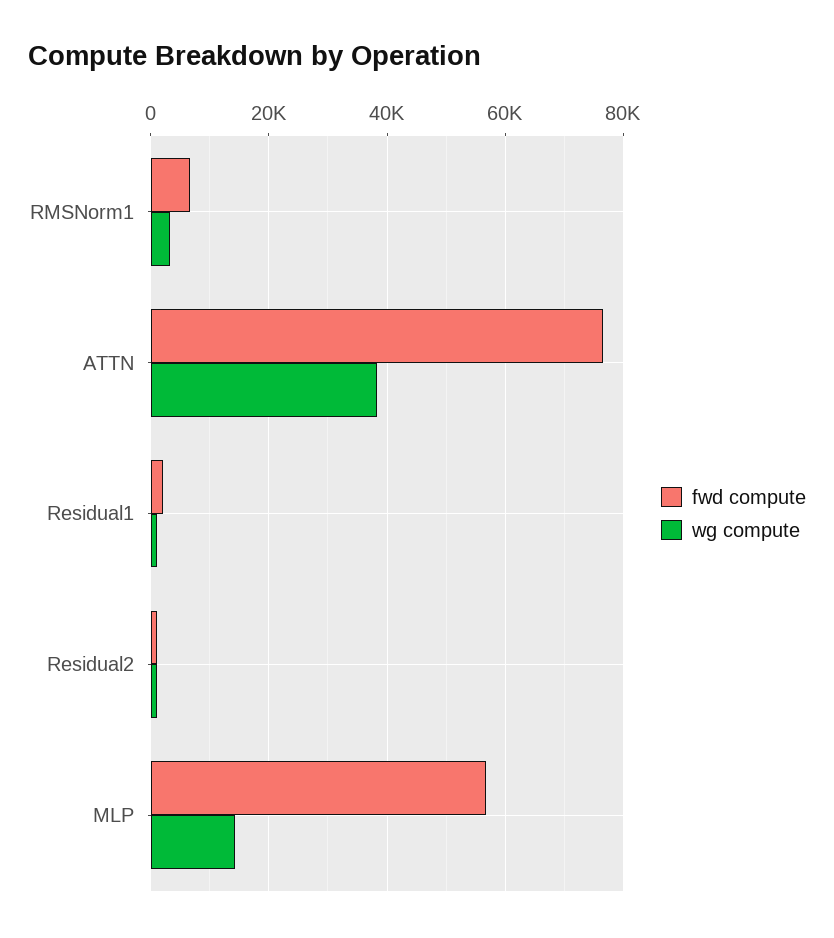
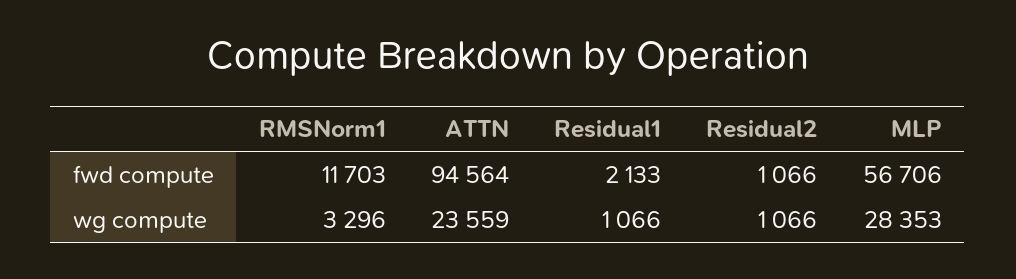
fwd compute, RMSNorm1: 6000 -> 11703
fwd compute, ATTN: 76000 -> 94564
wg compute, ATTN: 38000 -> 23559
wg compute, MLP: 14000 -> 28353

